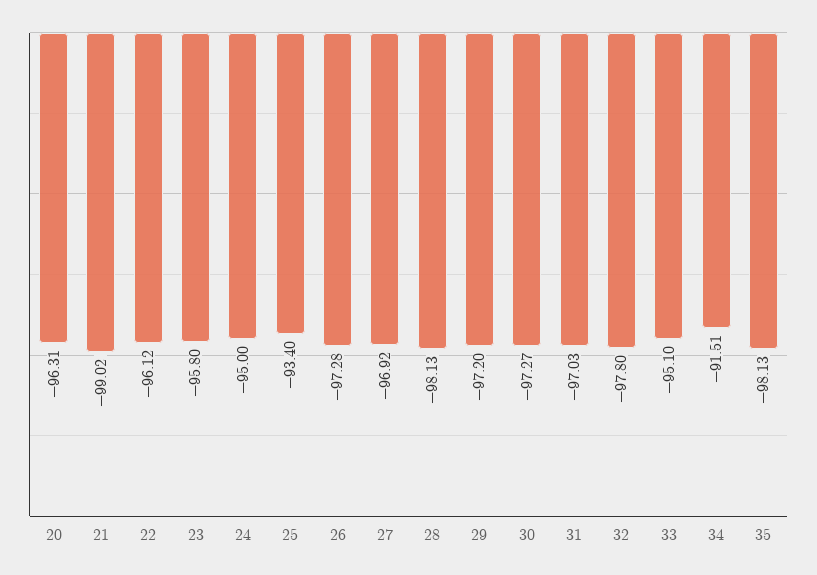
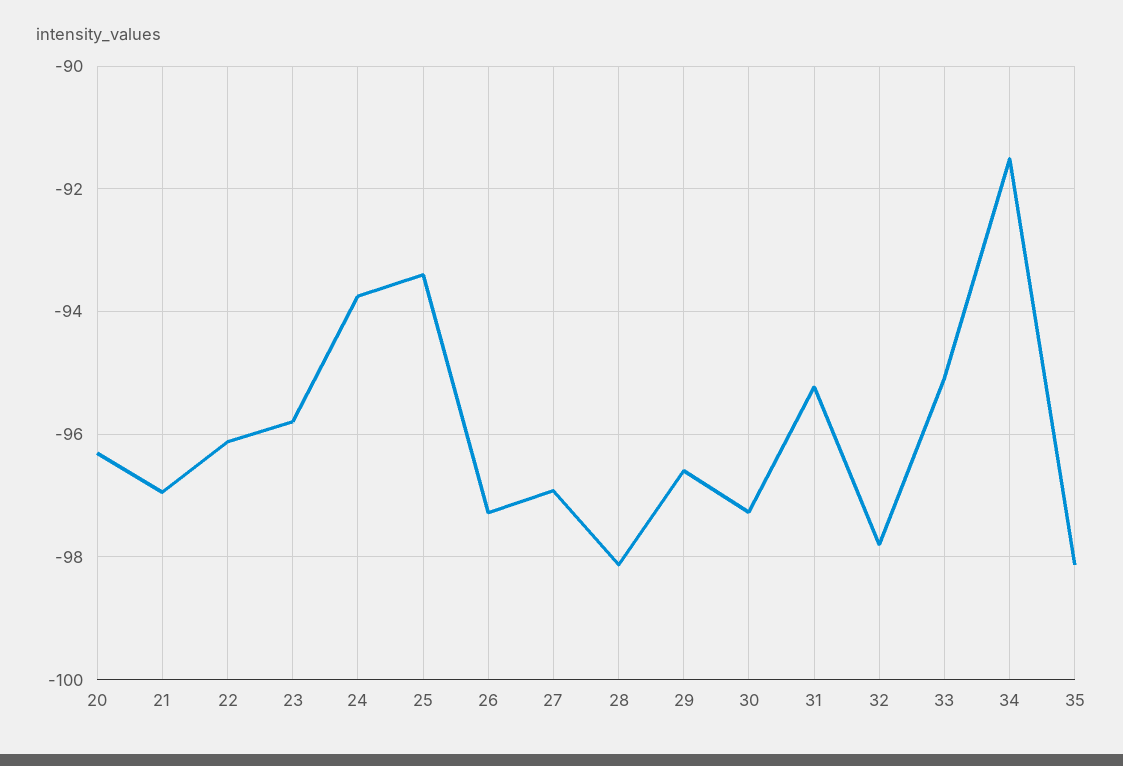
21: -99.02 -> -97
24: -95 -> -93.8
29: -97.2 -> -96.6
31: -97.03 -> -95.2

